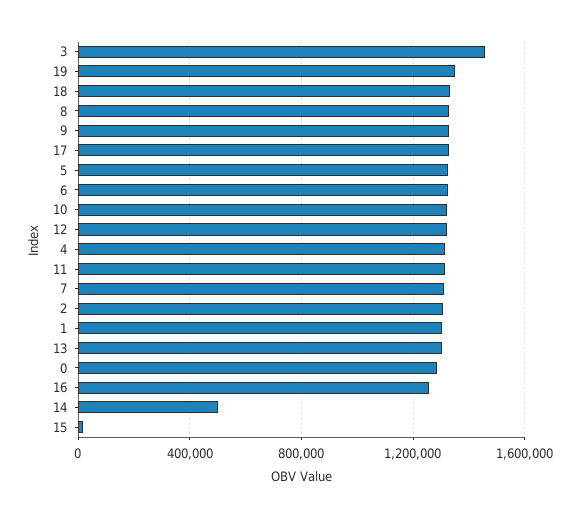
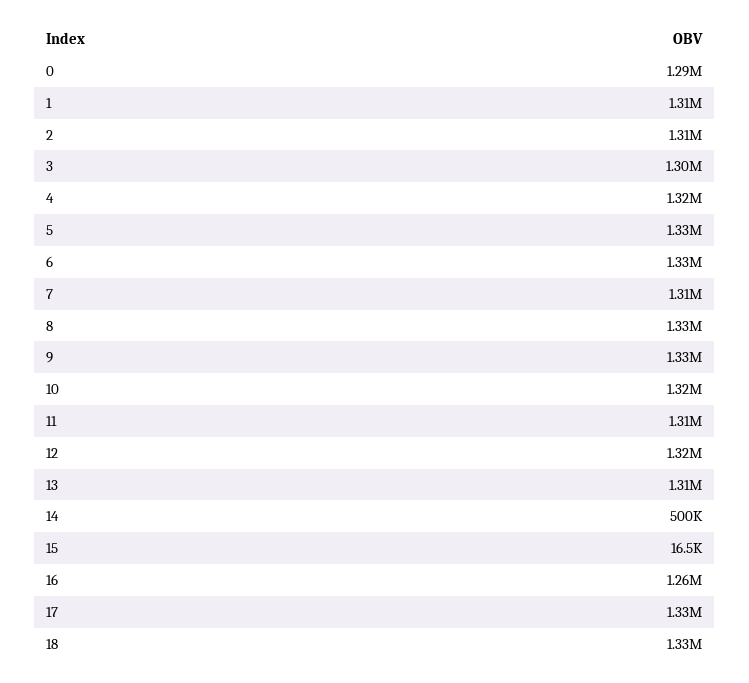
3: 1450000 -> 1300000
19: 1350000 -> none

